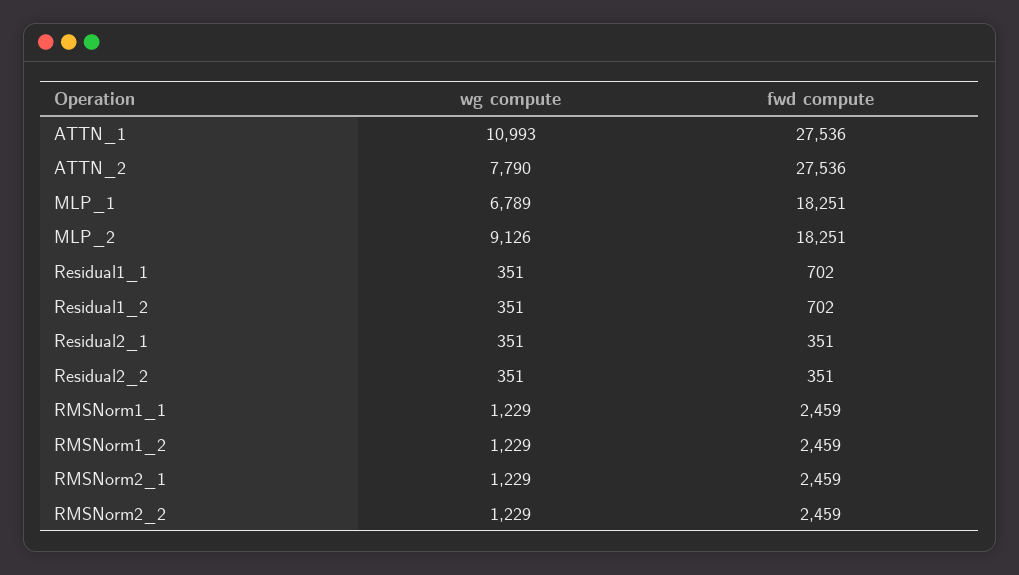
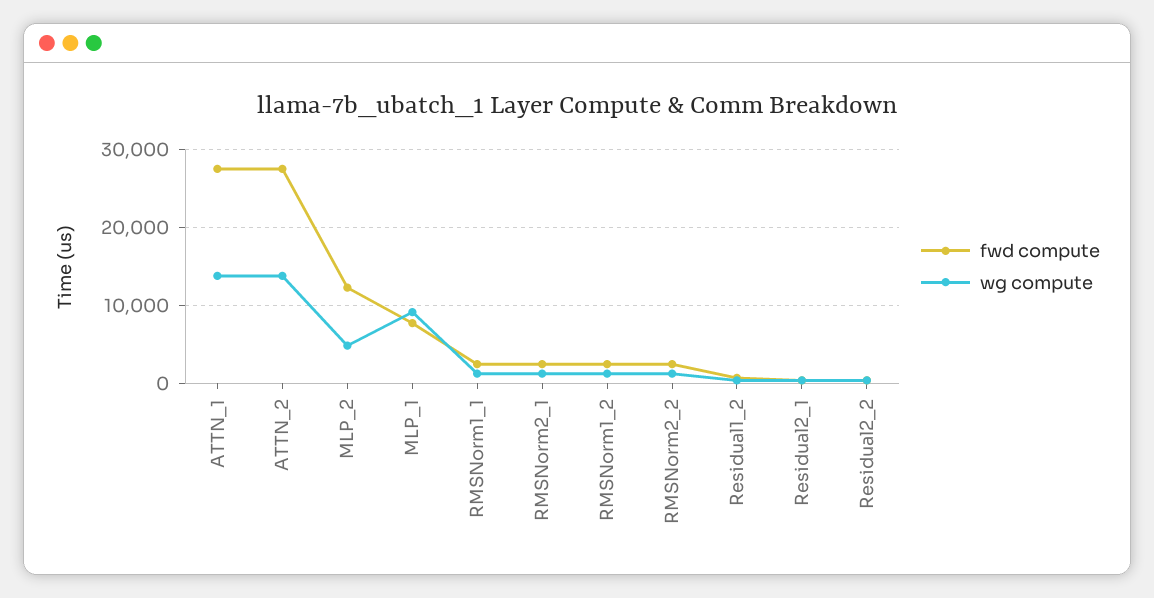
wg compute, ATTN_1: 10993 -> 14000
wg compute, ATTN_2: 7790 -> 14000
wg compute, MLP_1: 6789 -> 9000
fwd compute, MLP_1: 18251 -> 8000
wg compute, MLP_2: 9126 -> 5000
fwd compute, MLP_2: 18251 -> 12000
wg compute, Residual1_1: 351 -> none
fwd compute, Residual1_1: 702 -> none

